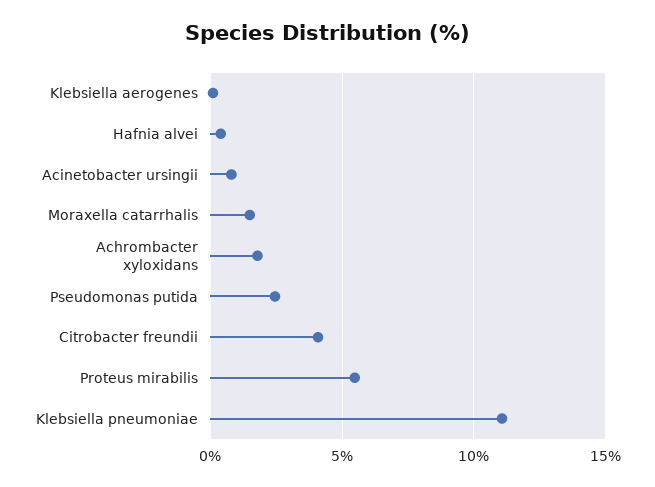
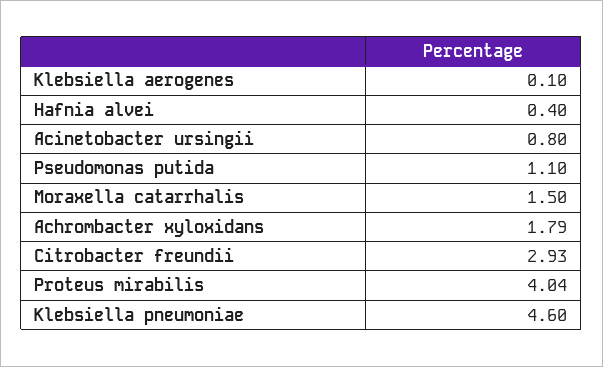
Pseudomonas putida: 2.5 -> 1.1
Citrobacter freundii: 4 -> 2.93
Proteus mirabilis: 5.5 -> 4.04
Klebsiella pneumoniae: 11 -> 4.6

